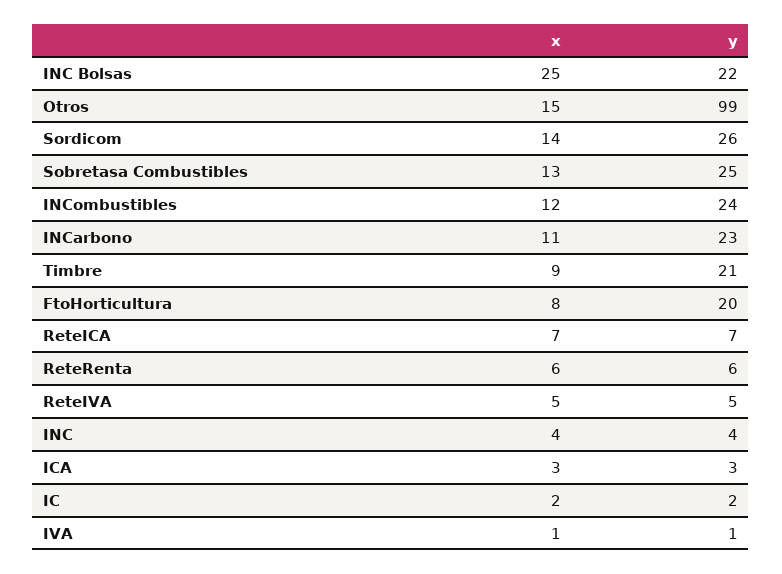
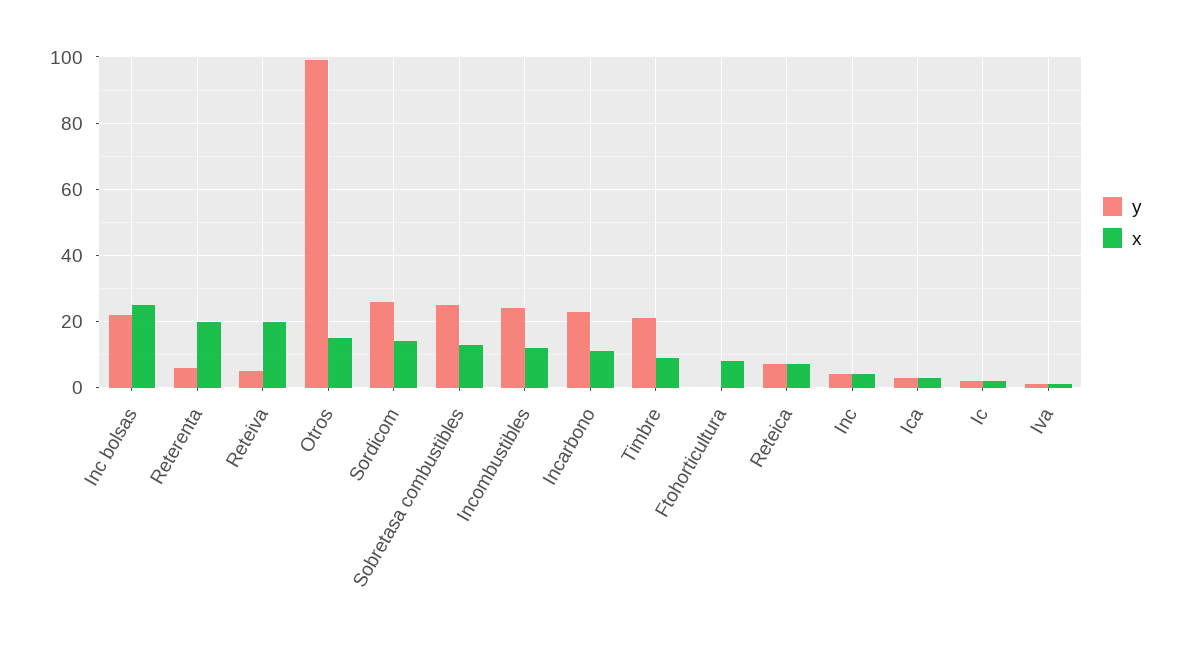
y, FtoHorticultura: 20 -> 0
x, ReteRenta: 6 -> 20
x, ReteIVA: 5 -> 20

